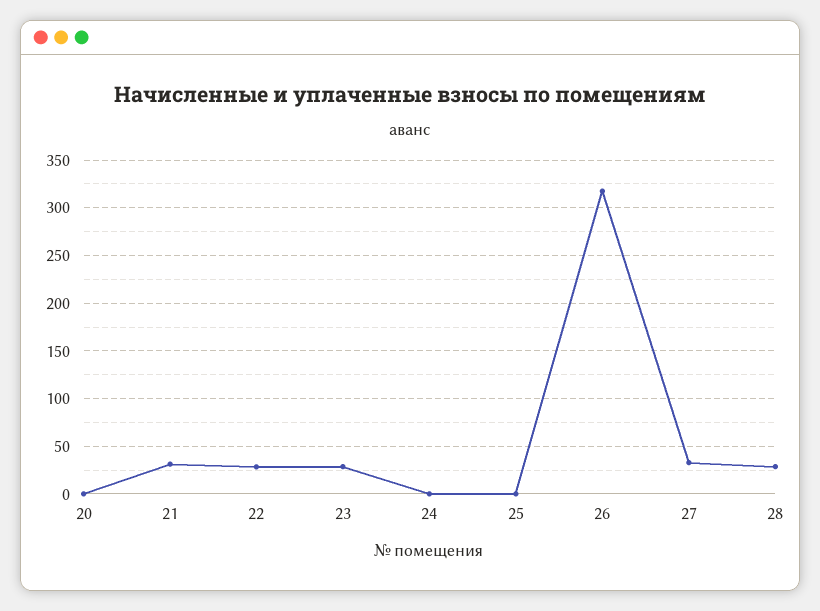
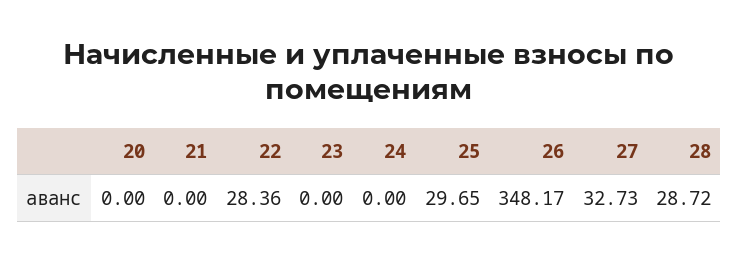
21: 30 -> 0
23: 30 -> 0
25: 0 -> 29.65
26: 320 -> 348.17

